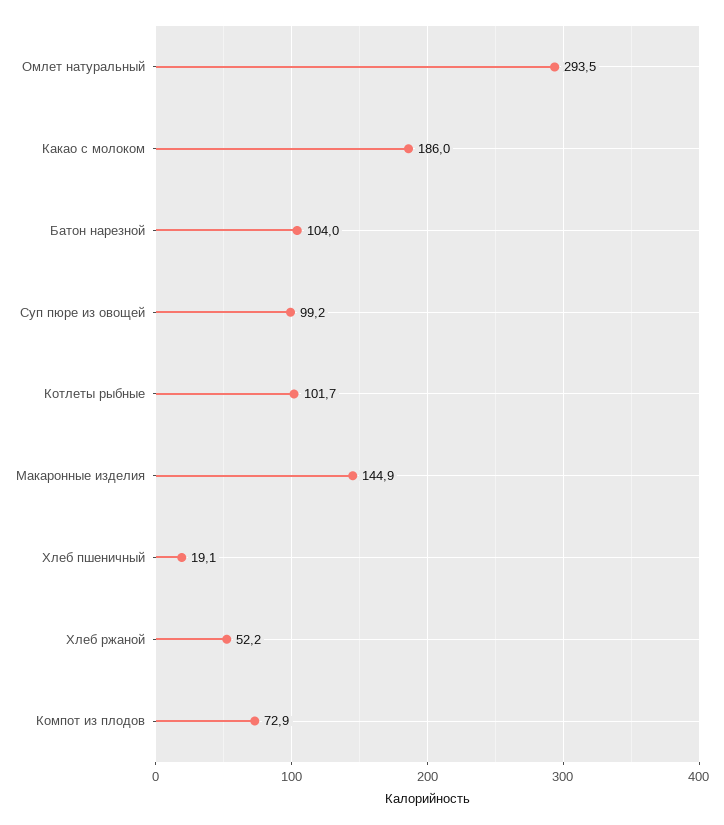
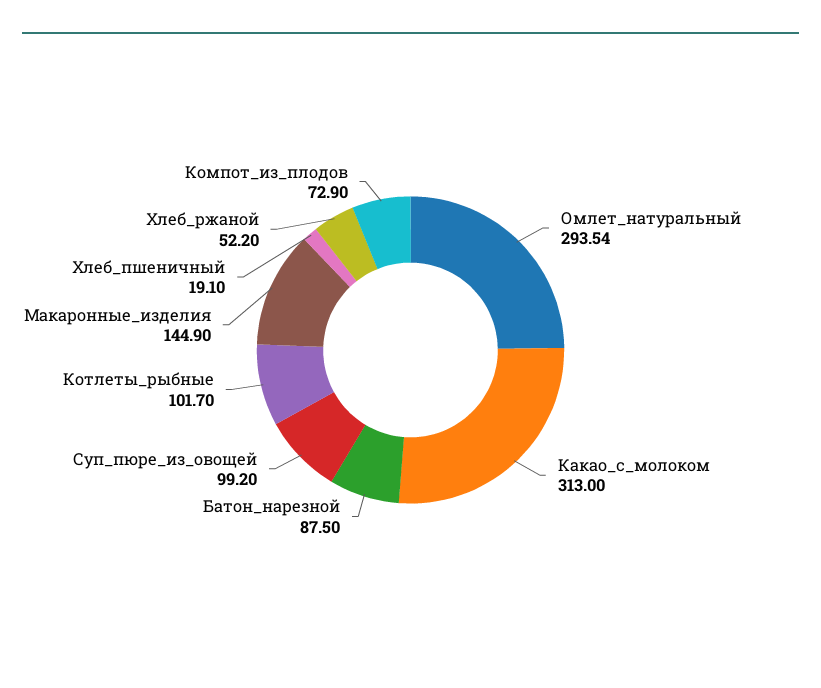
Какао с молоком: 186 -> 313
Батон нарезной: 104 -> 87.5

